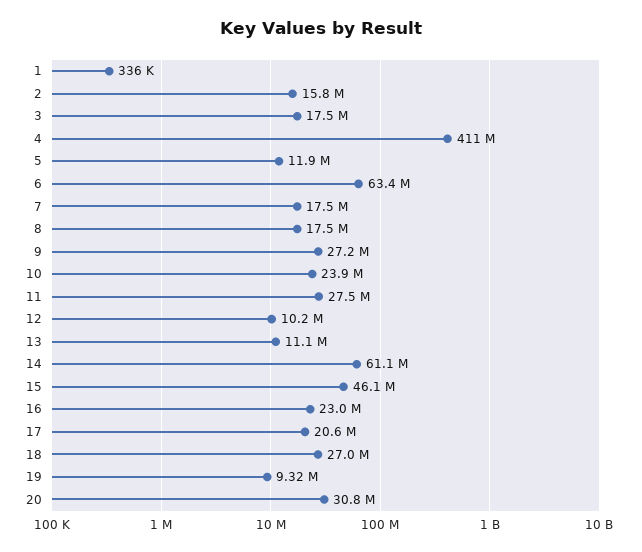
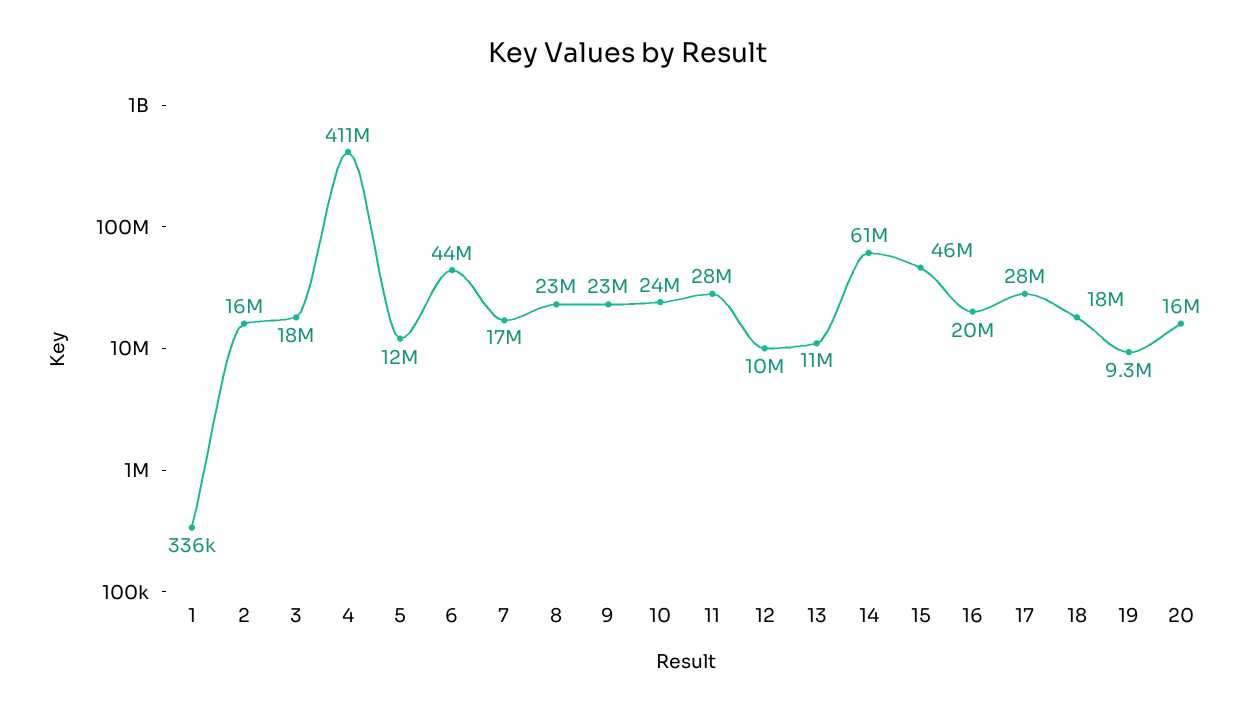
6: 63400000 -> 44000000
8: 17500000 -> 23000000
9: 27200000 -> 23000000
16: 23000000 -> 20000000
17: 20600000 -> 28000000
18: 27000000 -> 18000000
20: 30800000 -> 16000000

